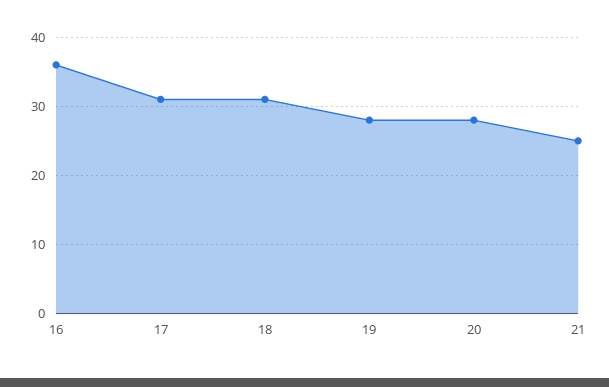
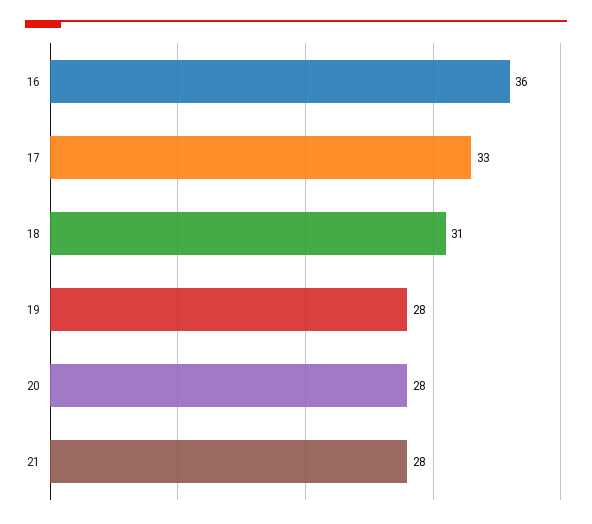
17: 31 -> 33
21: 25 -> 28

